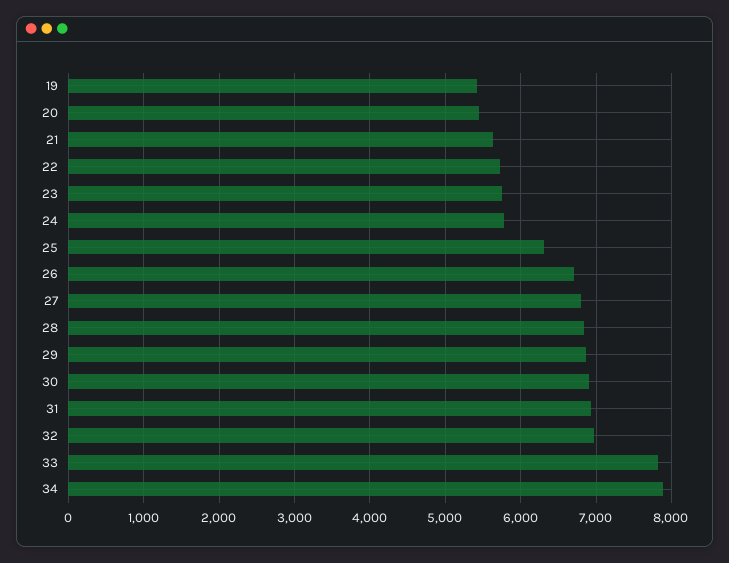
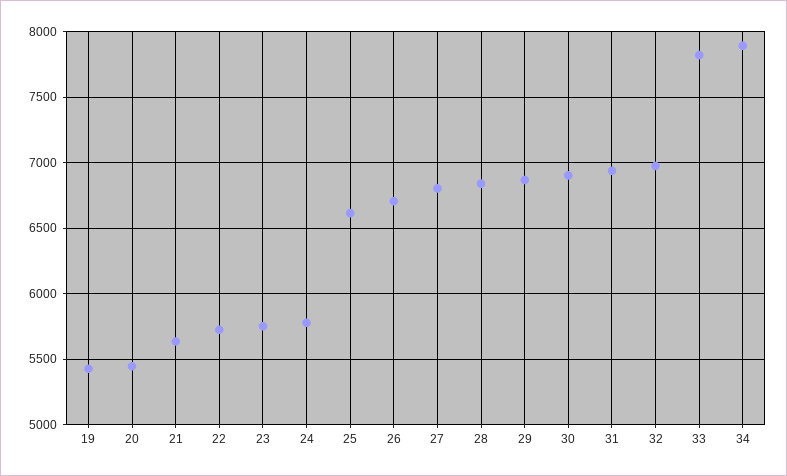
25: 6300 -> 6600

